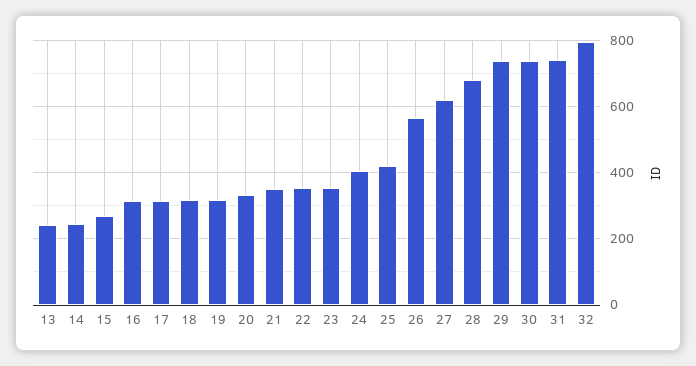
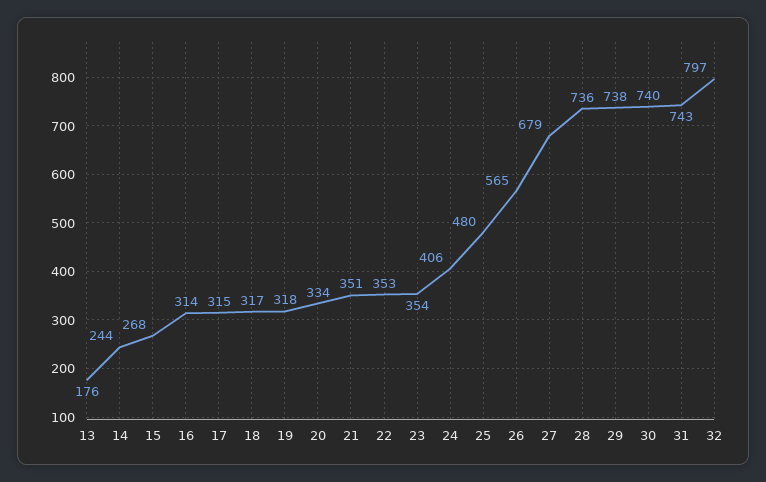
13: 240 -> 176
25: 420 -> 480
27: 620 -> 679
28: 680 -> 736

